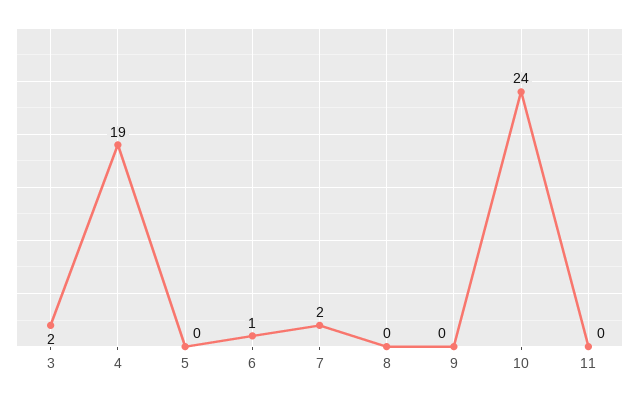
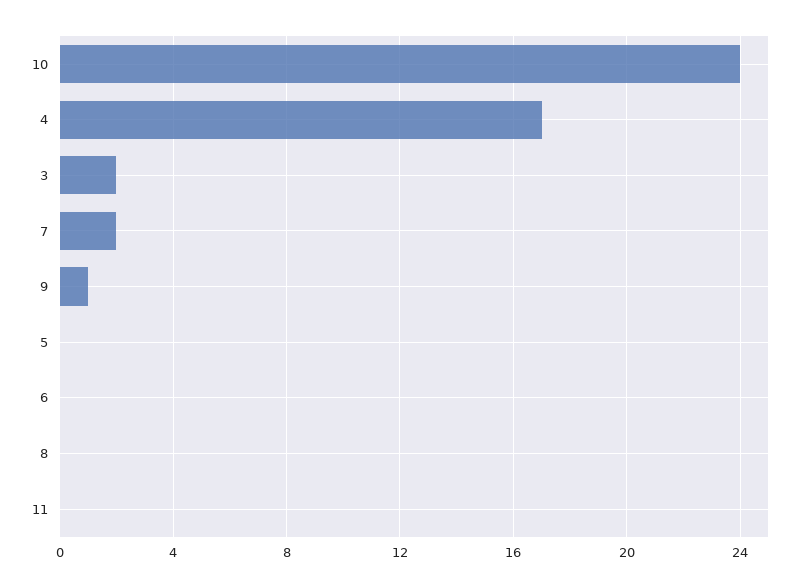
4: 19 -> 17
6: 1 -> 0
9: 0 -> 1

